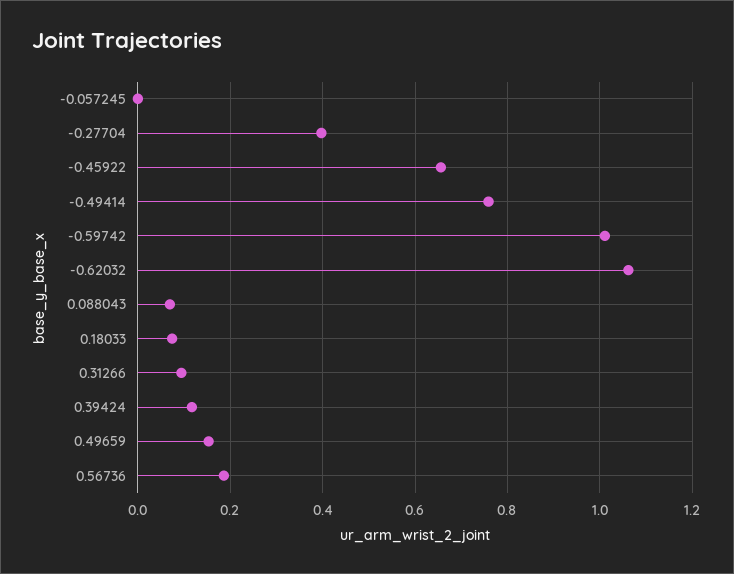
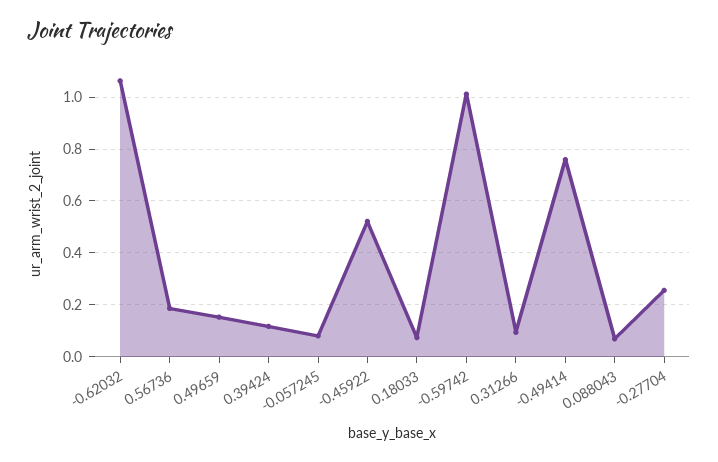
-0.057245: 0 -> 0.075
-0.27704: 0.4 -> 0.25
-0.45922: 0.66 -> 0.525

